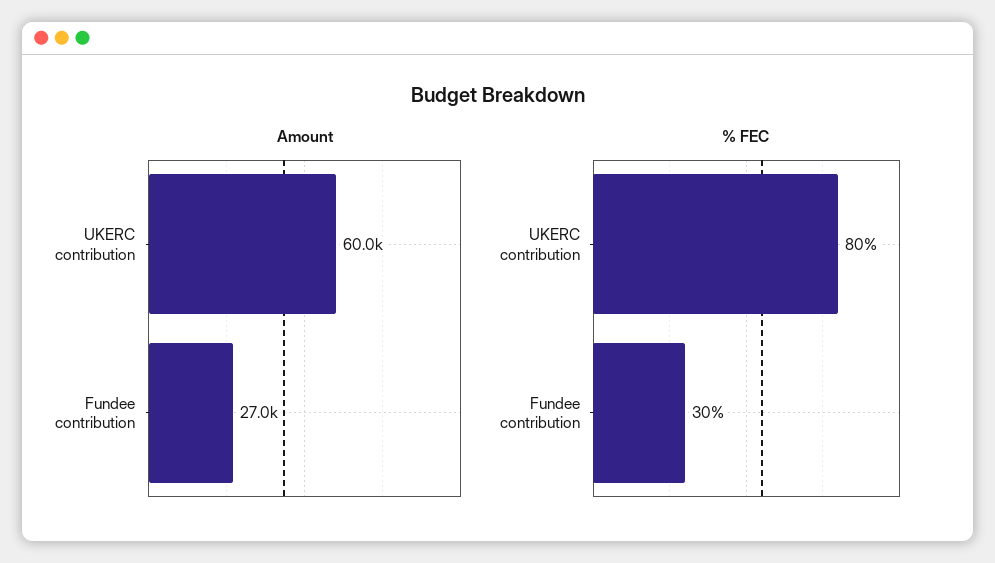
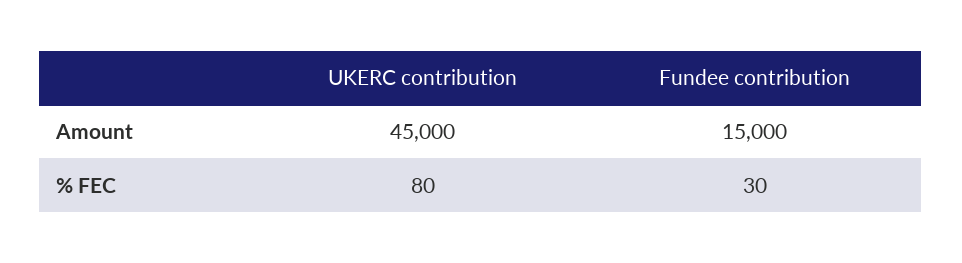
Amount, UKERC contribution: 60000 -> 45000
Amount, Fundee contribution: 27000 -> 15000

